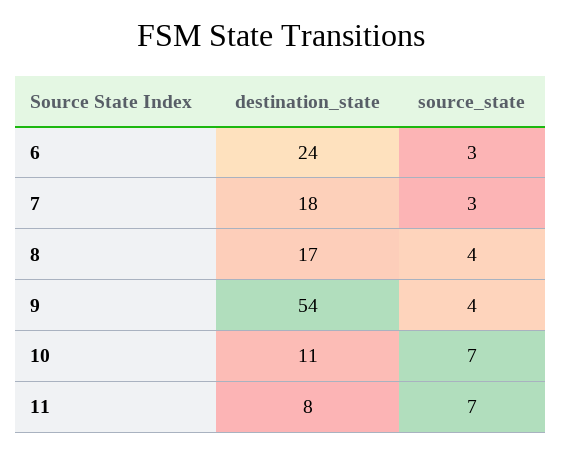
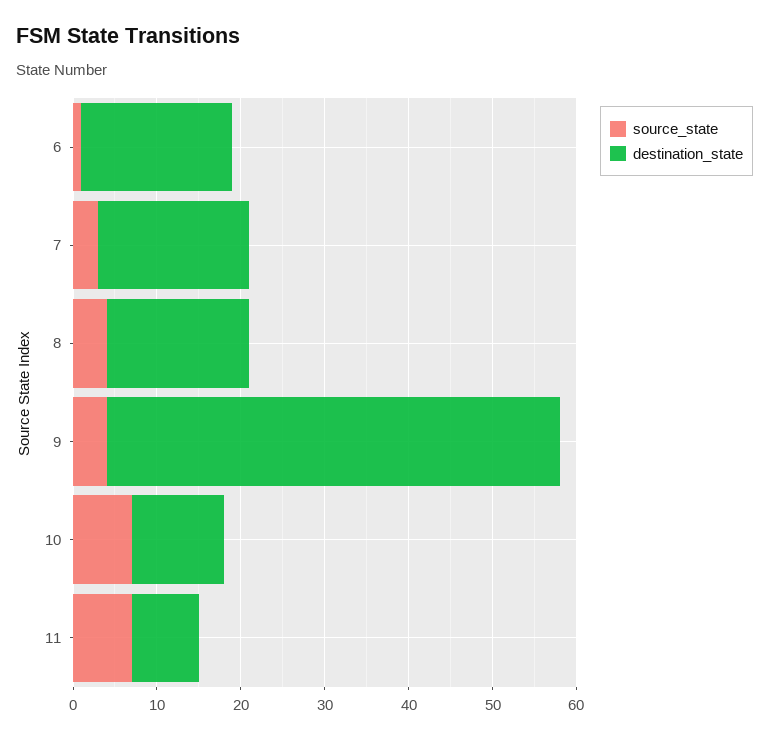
destination_state, 6: 24 -> 18
source_state, 6: 3 -> 1

